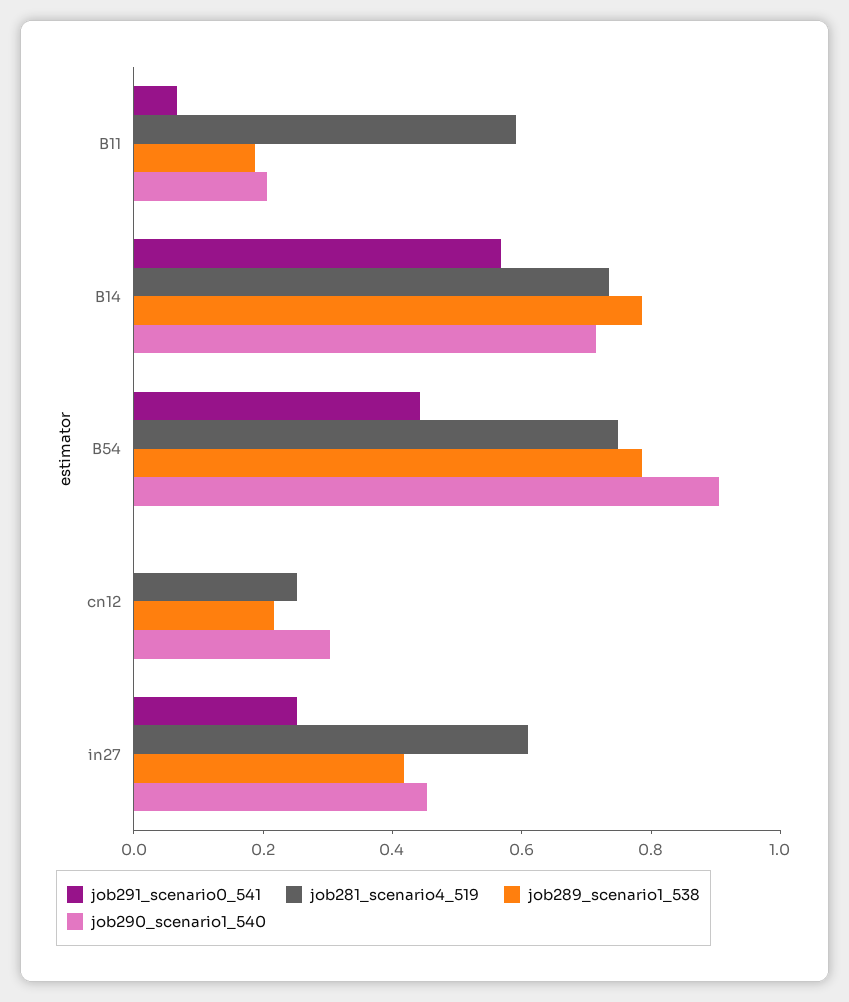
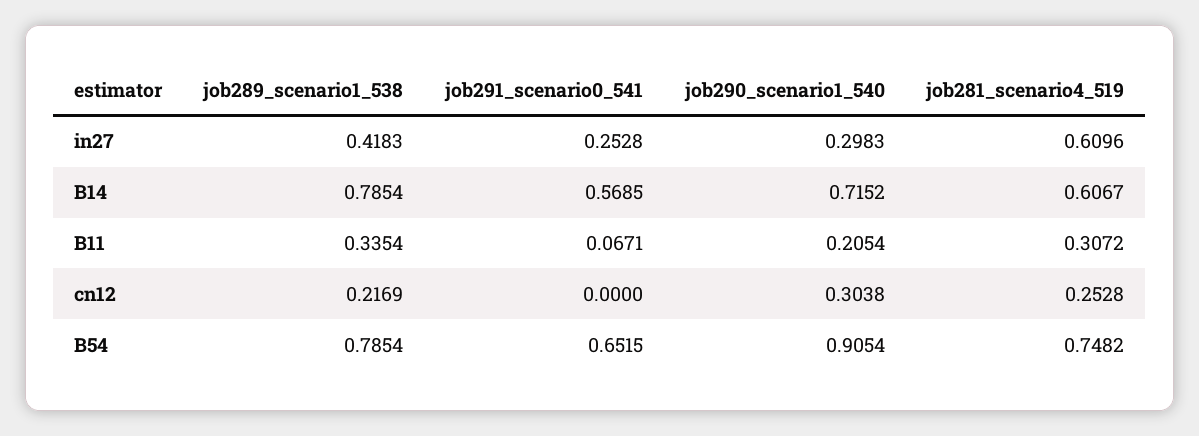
job281_scenario4_519, B11: 0.6 -> 0.3072
job289_scenario1_538, B11: 0.2 -> 0.3354
job281_scenario4_519, B14: 0.75 -> 0.6067
job291_scenario0_541, B54: 0.45 -> 0.6515
job290_scenario1_540, in27: 0.45 -> 0.2983

